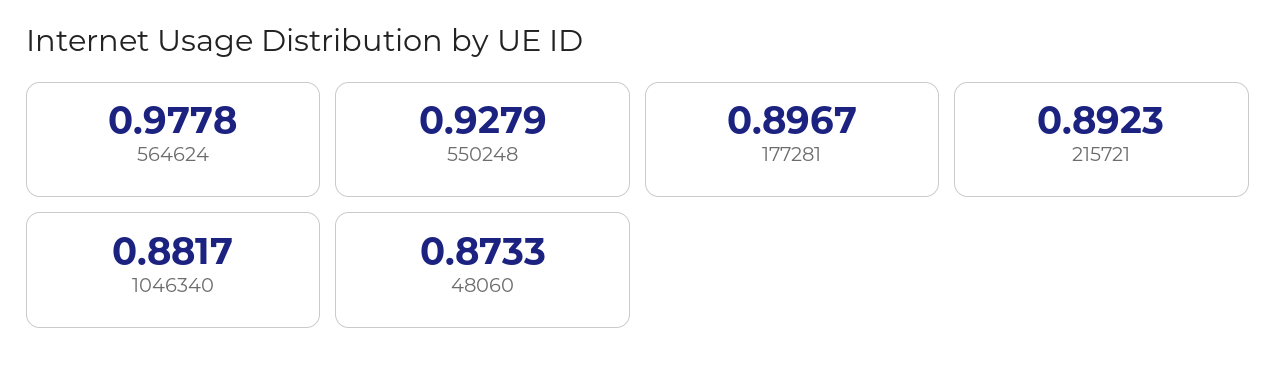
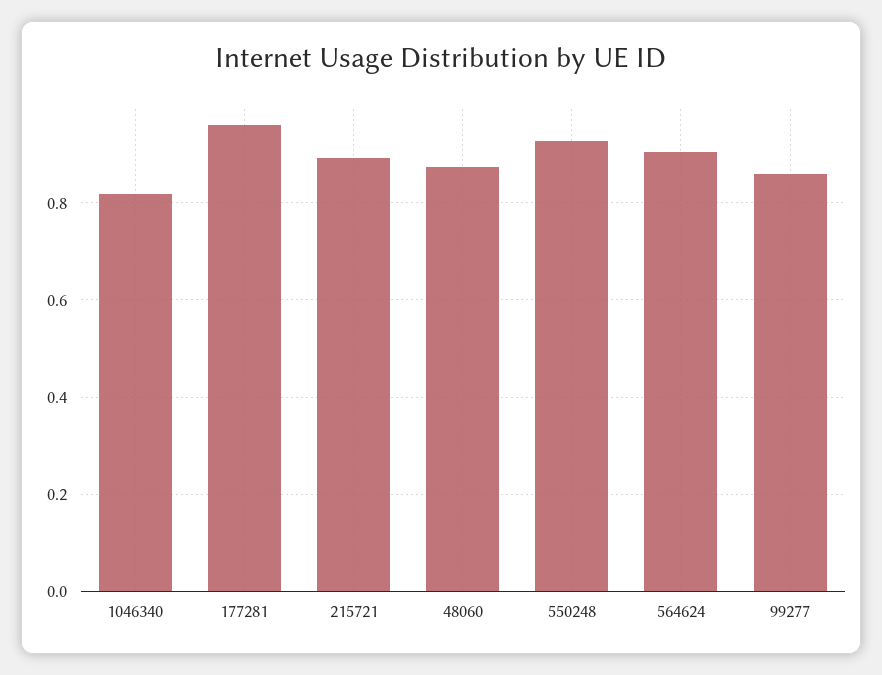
564624: 0.9778 -> 0.9
177281: 0.8967 -> 0.96
1046340: 0.8817 -> 0.82
99277: none -> 0.86

